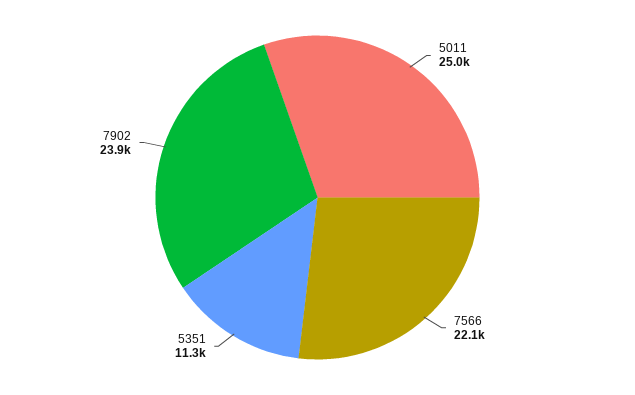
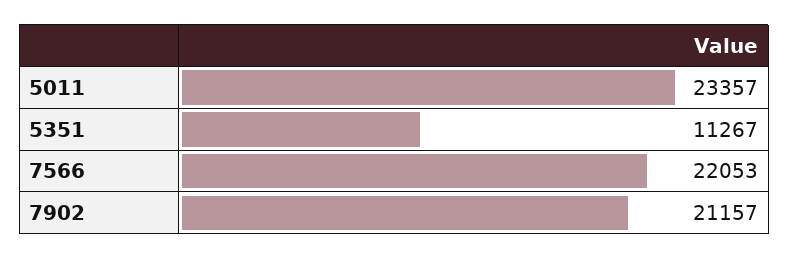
5011: 25000 -> 23357
7902: 23900 -> 21157

